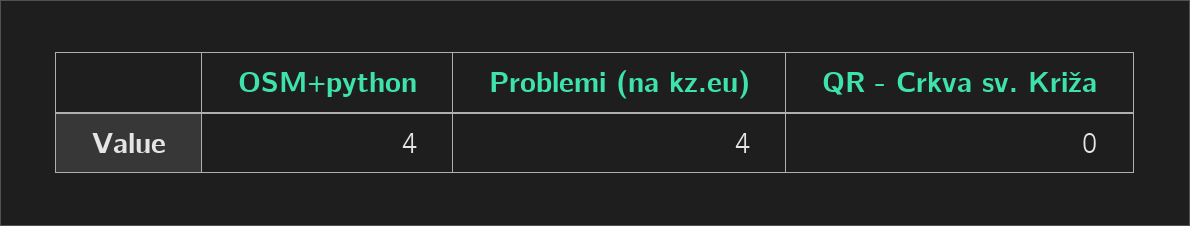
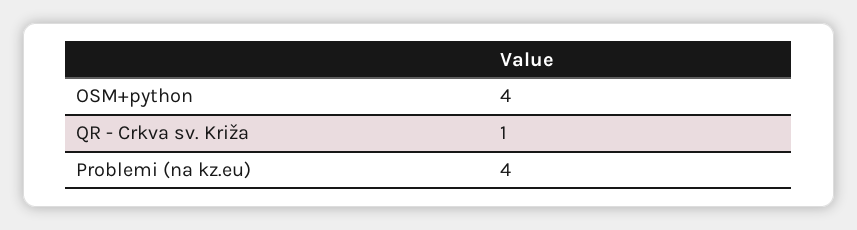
QR - Crkva sv. Križa: 0 -> 1

